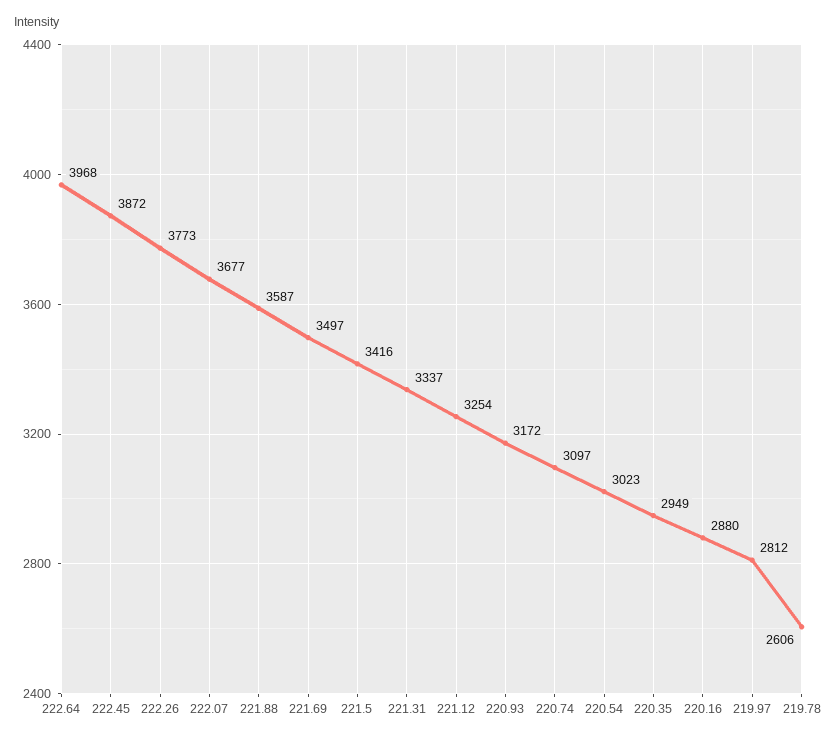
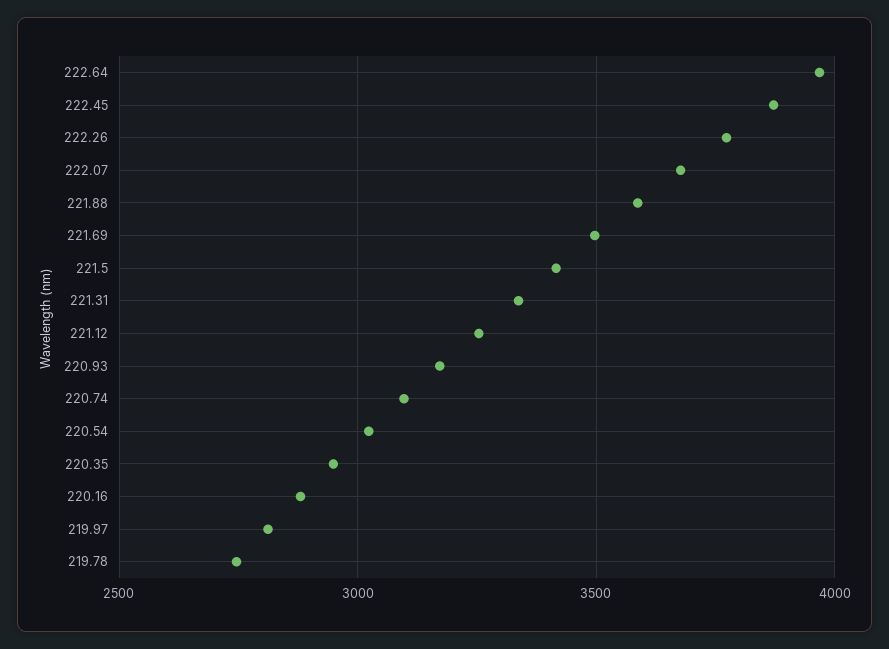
219.78: 2606 -> 2750

